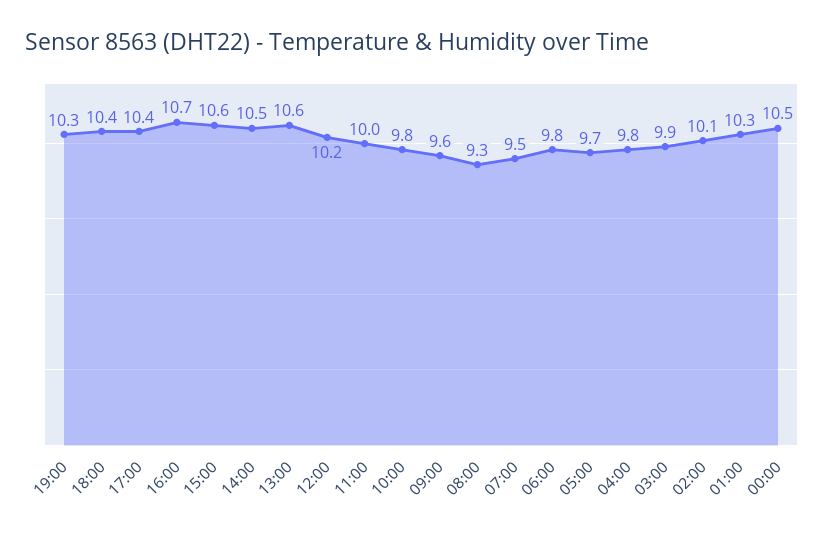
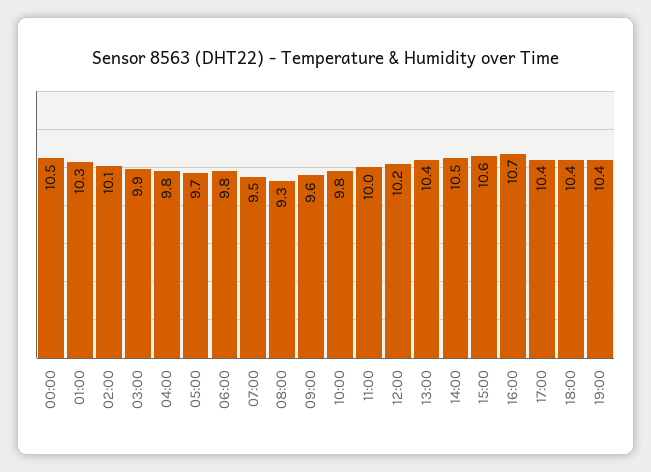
19:00: 10.3 -> 10.4
13:00: 10.6 -> 10.4

